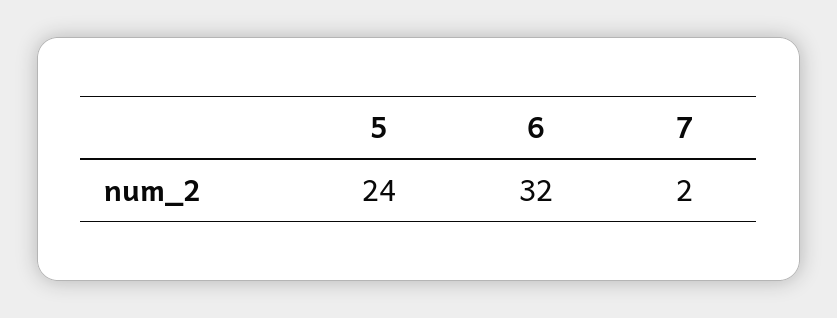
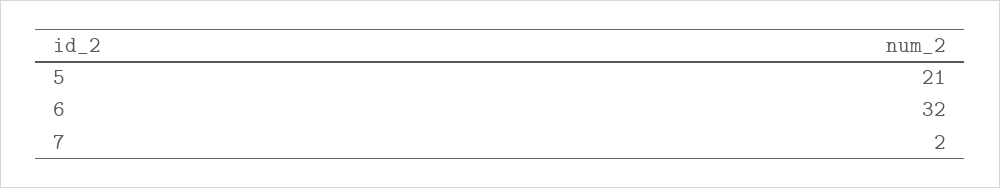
5: 24 -> 21

